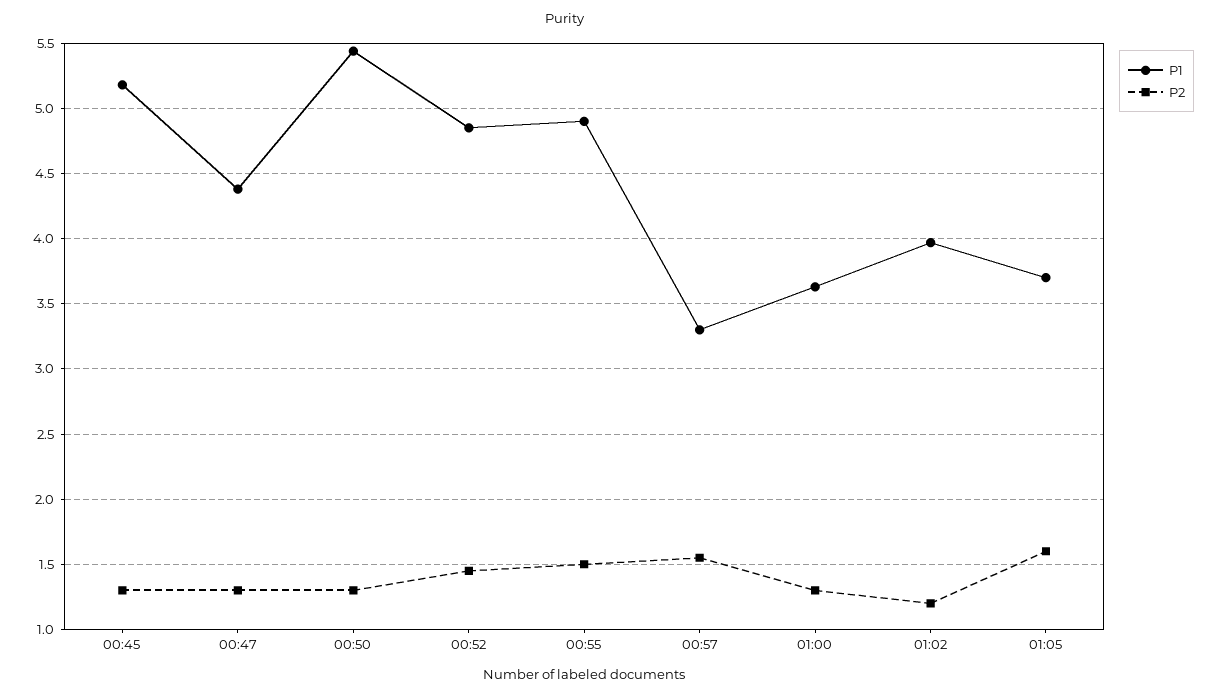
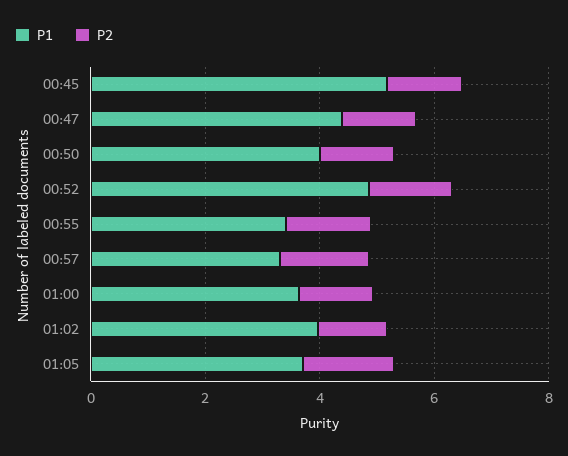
P1, 00:50: 5.45 -> 4
P1, 00:55: 4.9 -> 3.5

